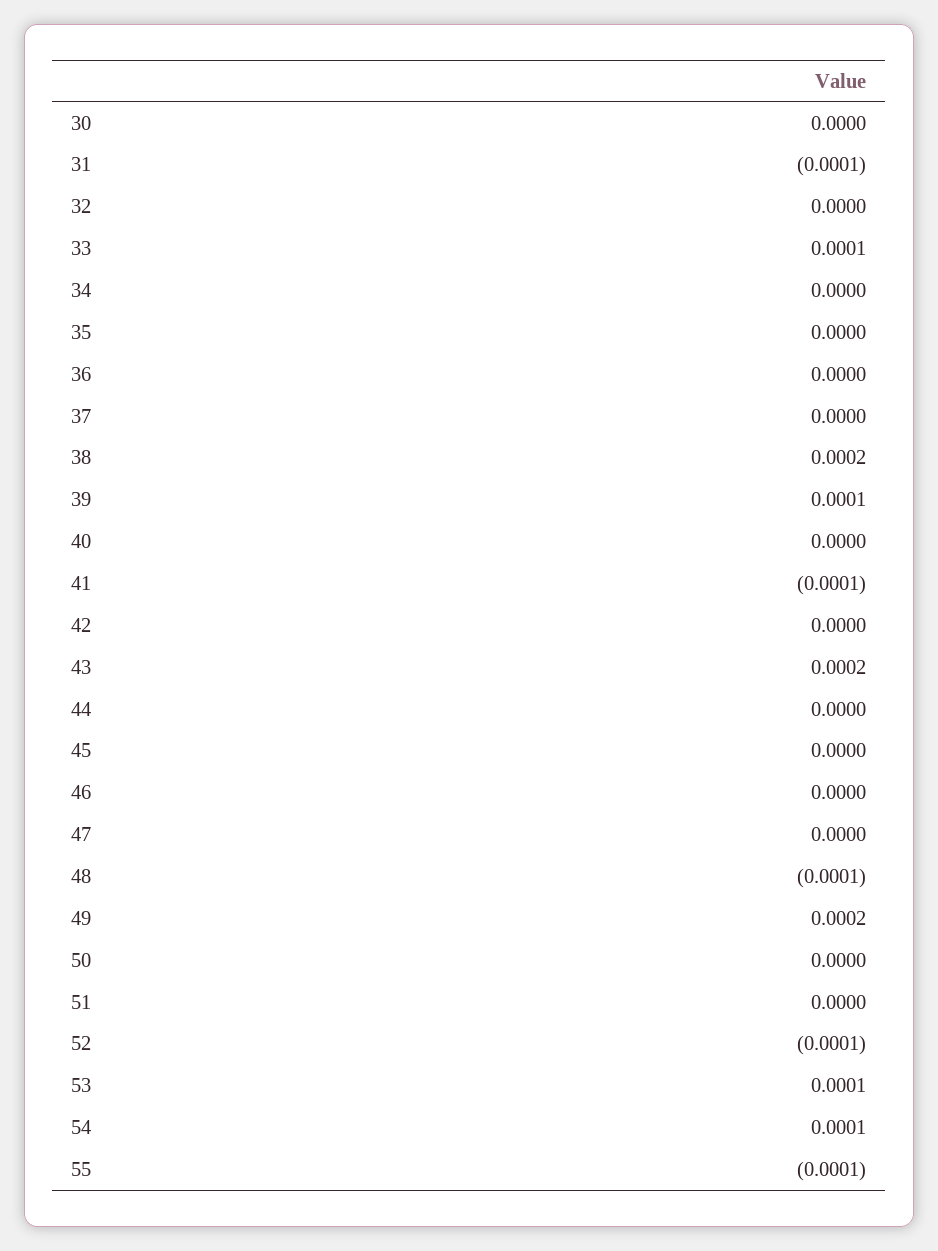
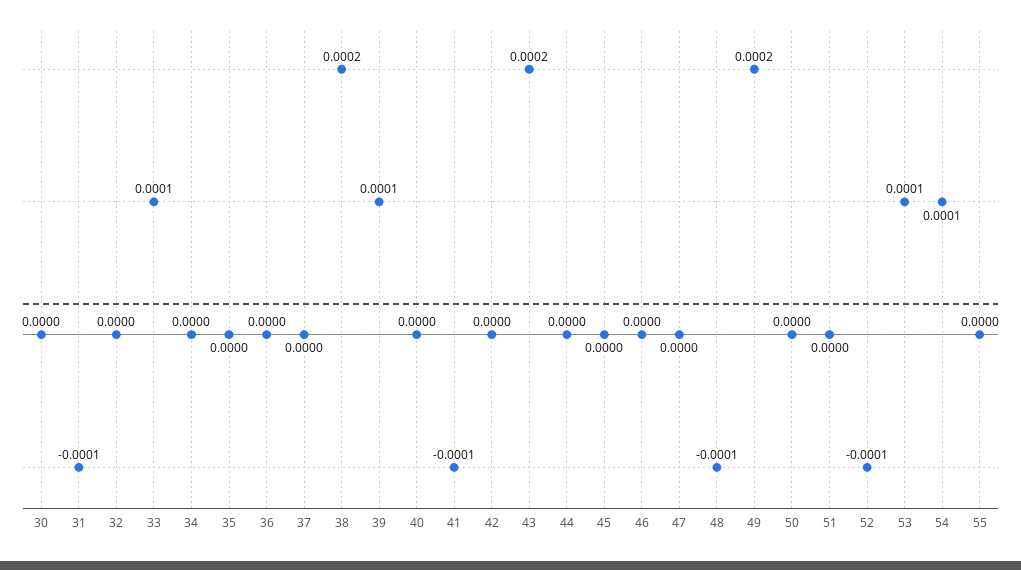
55: -0.0001 -> 0

